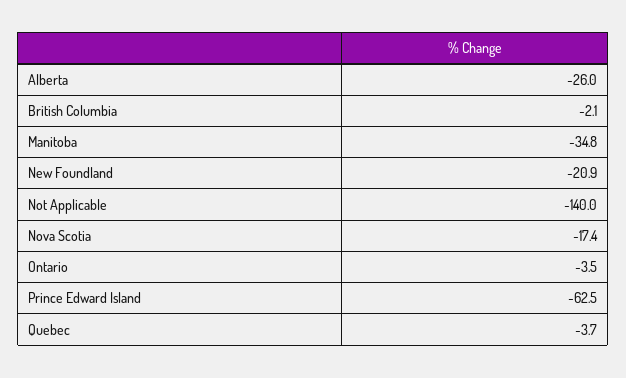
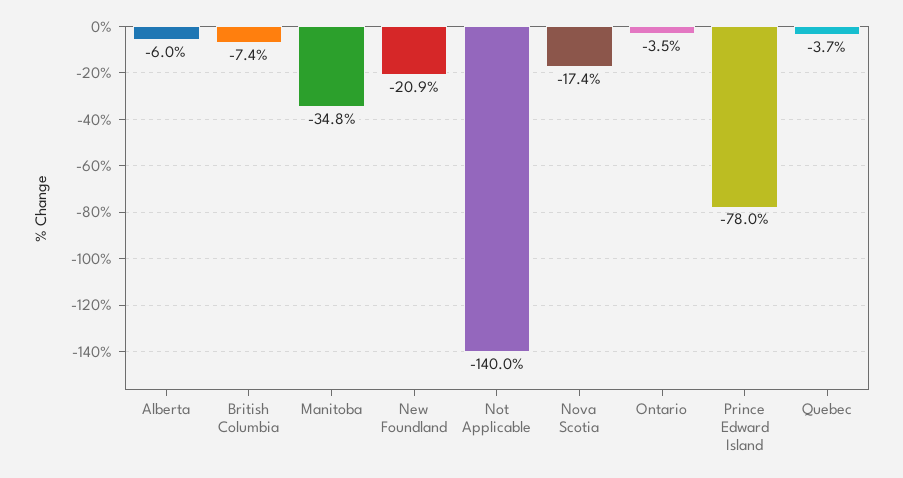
Alberta: -26 -> -6
British Columbia: -2.1 -> -7.4
Prince Edward Island: -62.5 -> -78

